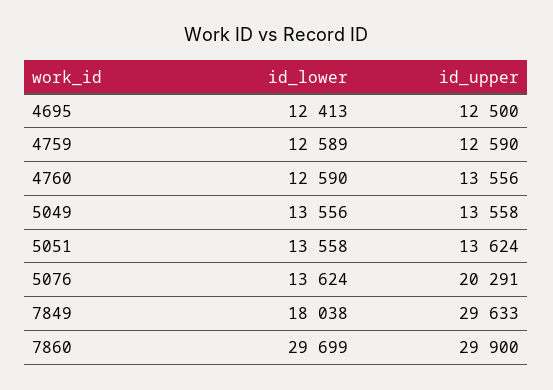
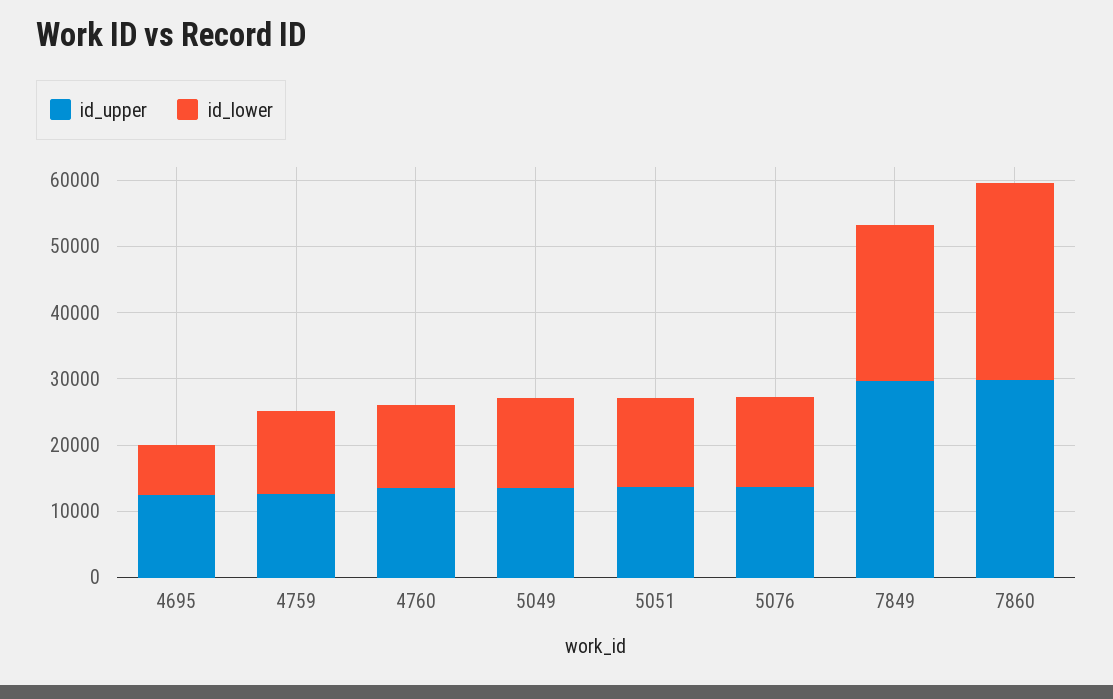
id_lower, 4695: 12413 -> 8000
id_upper, 5076: 20291 -> 14000
id_lower, 7849: 18038 -> 24000

